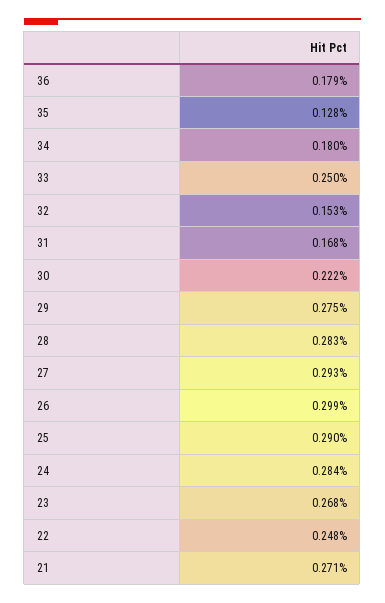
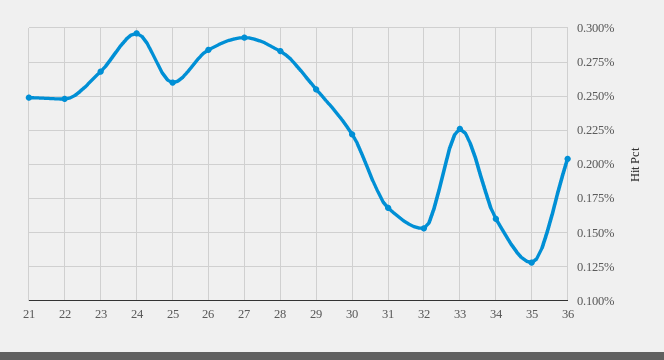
36: 0.179 -> 0.205
34: 0.18 -> 0.16
33: 0.25 -> 0.225
29: 0.275 -> 0.255
26: 0.299 -> 0.285
25: 0.29 -> 0.26
24: 0.284 -> 0.295
21: 0.271 -> 0.25

